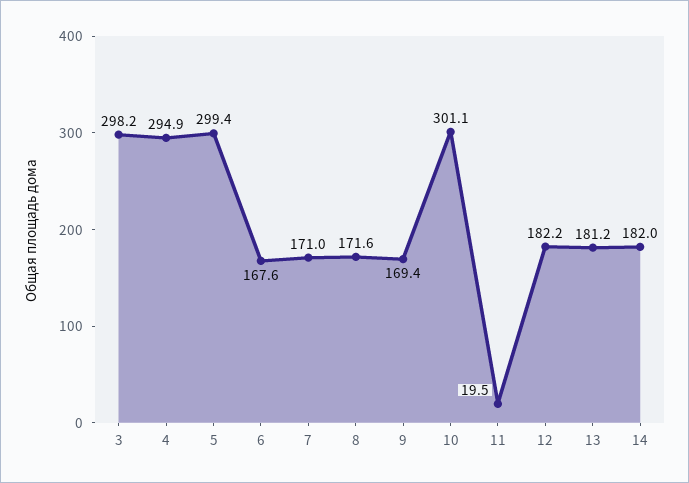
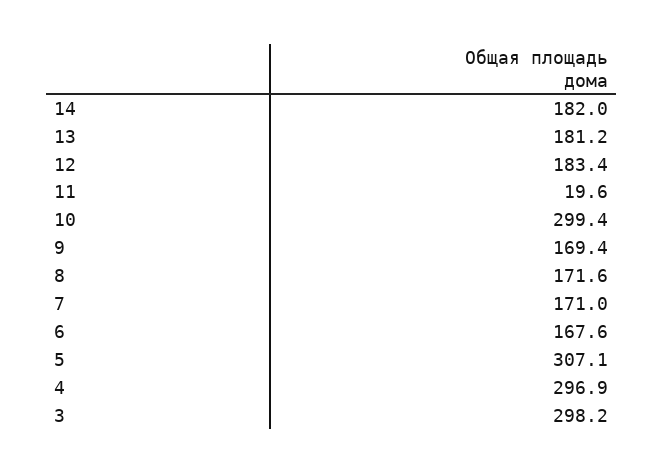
4: 294.9 -> 296.9
5: 299.4 -> 307.1
10: 301.1 -> 299.4
11: 19.5 -> 19.6
12: 182.2 -> 183.4

